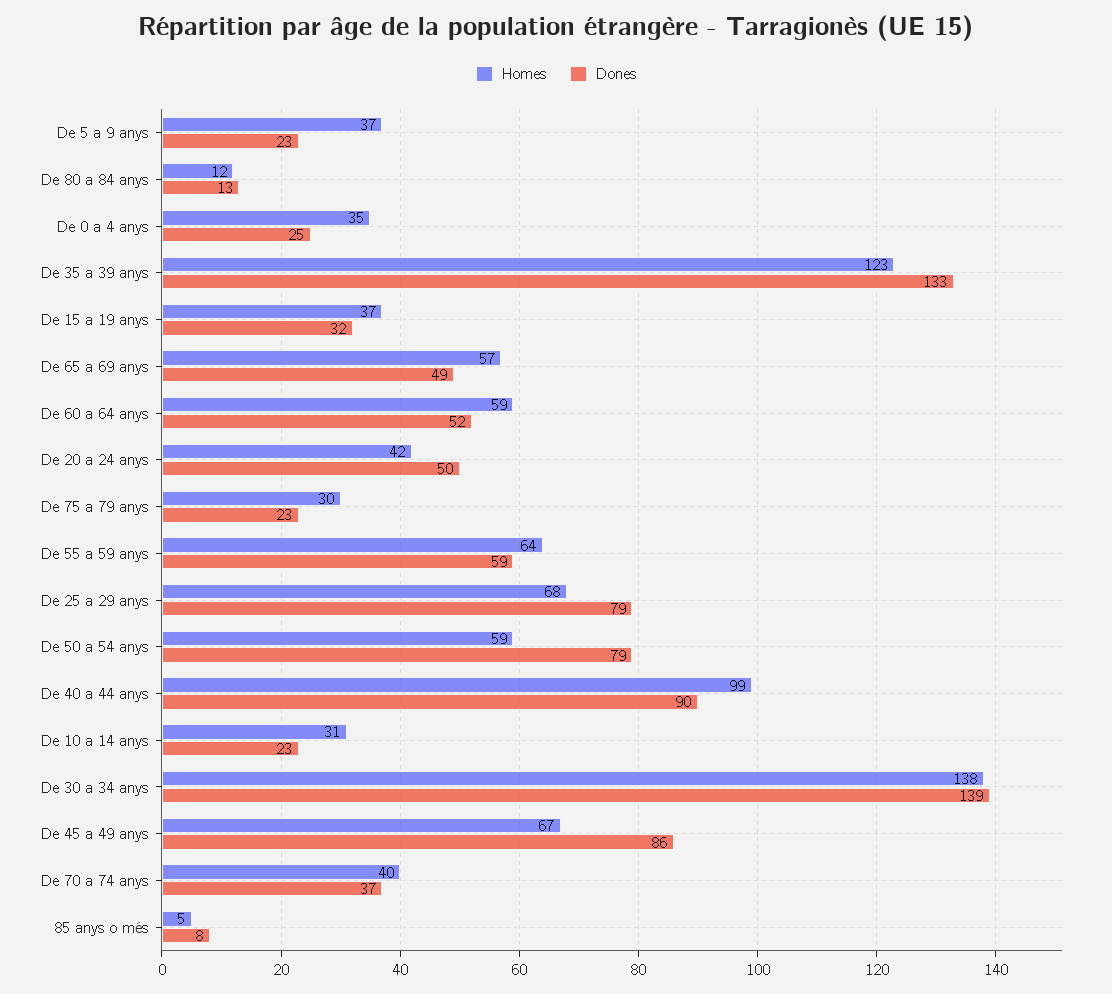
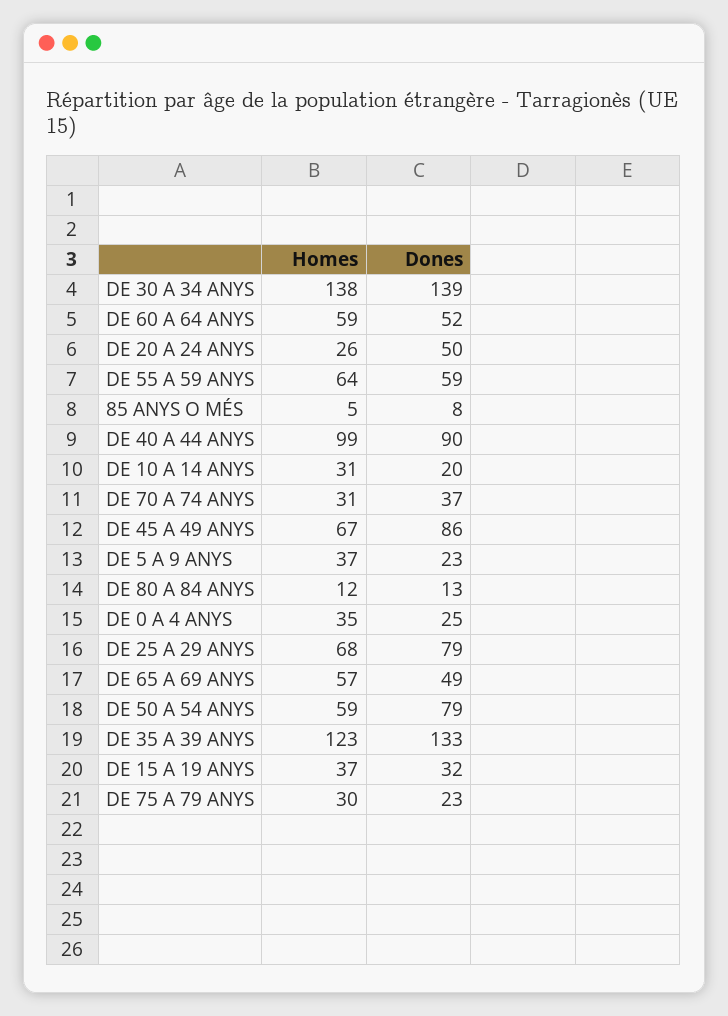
Homes, De 20 a 24 anys: 42 -> 26
Dones, De 10 a 14 anys: 23 -> 20
Homes, De 70 a 74 anys: 40 -> 31

